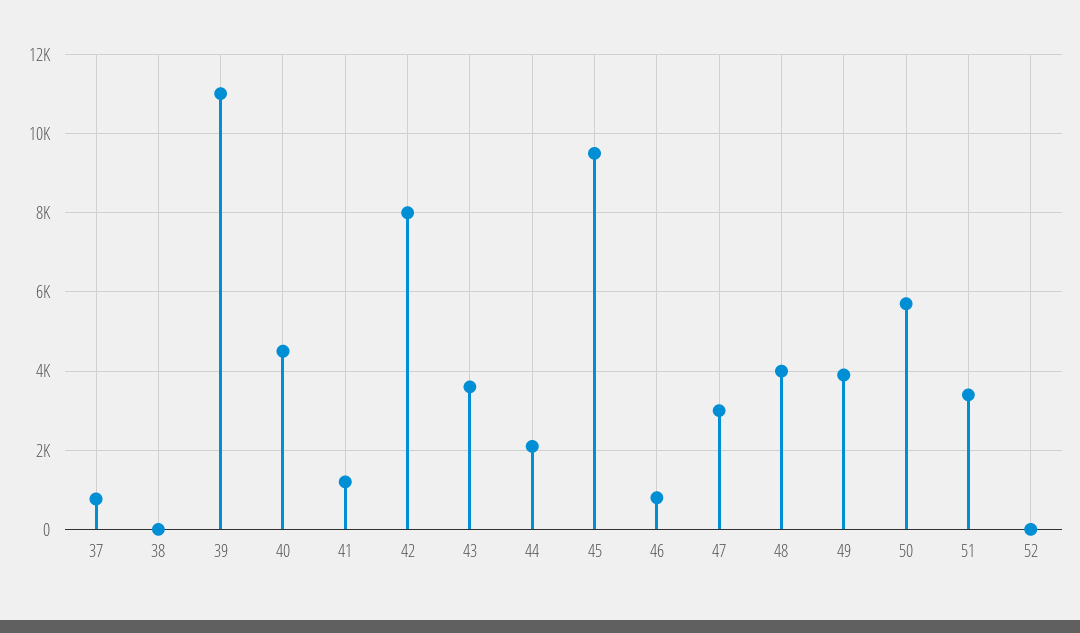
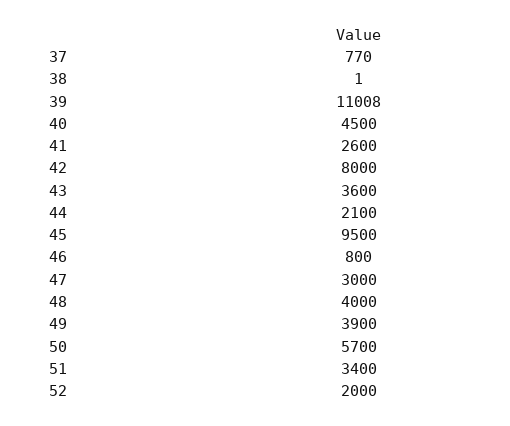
41: 1200 -> 2600
52: 0 -> 2000

